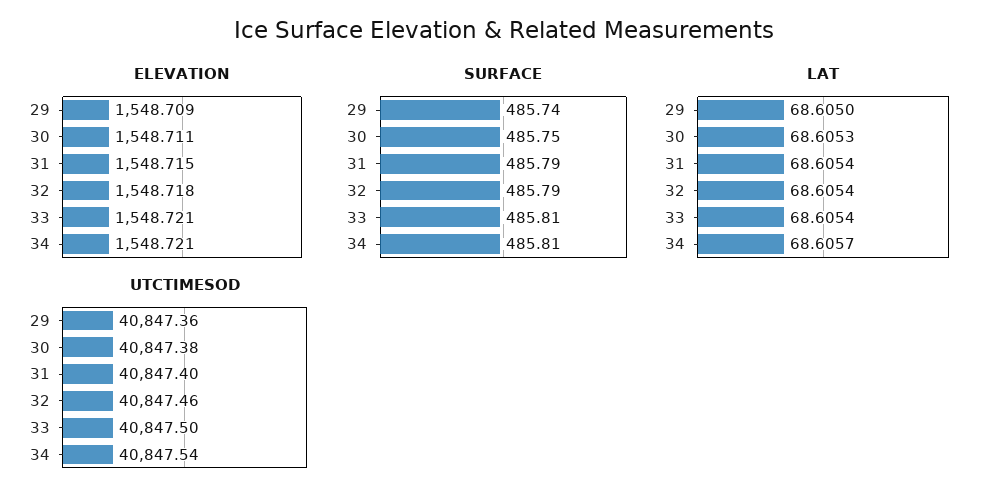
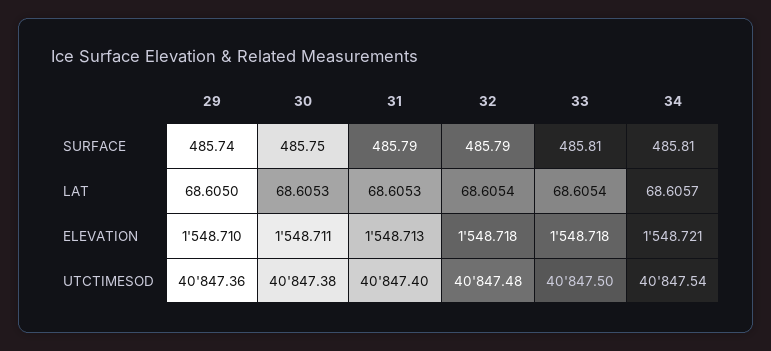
ELEVATION, 29: 1548.709 -> 1548.71
ELEVATION, 31: 1548.715 -> 1548.713
ELEVATION, 33: 1548.721 -> 1548.718
LAT, 31: 68.6054 -> 68.6053
UTCTIMESOD, 32: 40847.46 -> 40847.48

